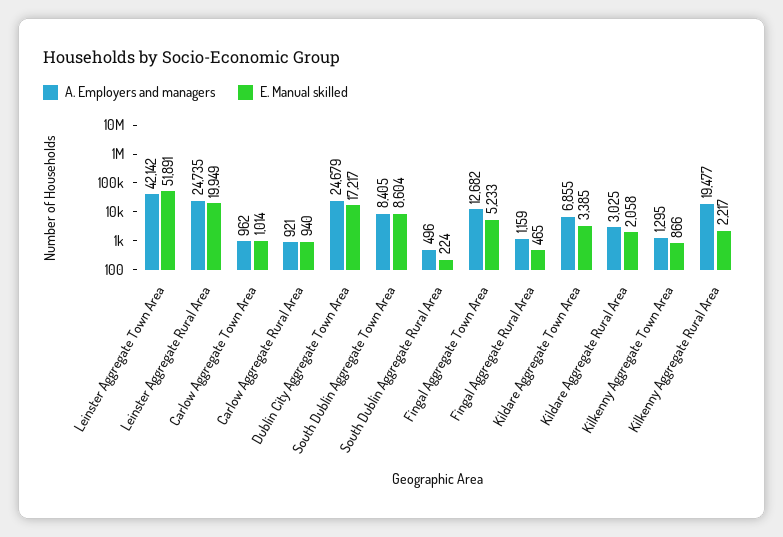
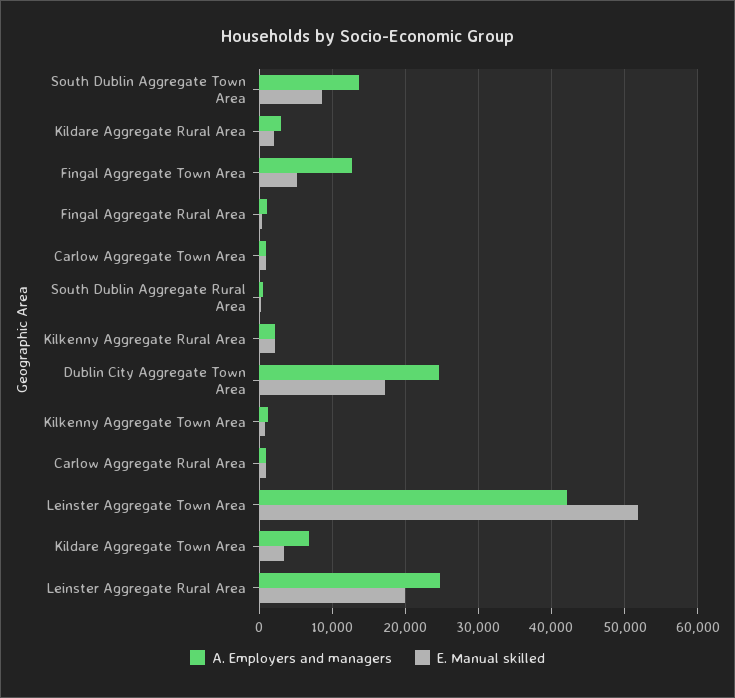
A. Employers and managers, South Dublin Aggregate Town Area: 8405 -> 14000
A. Employers and managers, Kilkenny Aggregate Rural Area: 19477 -> 2000

